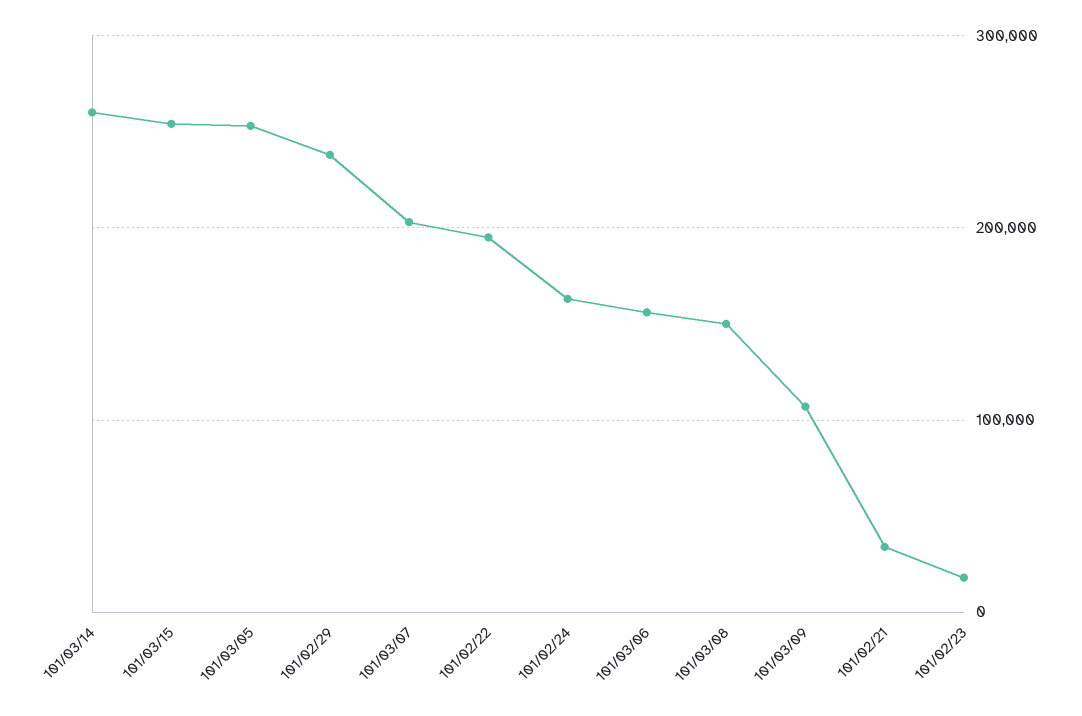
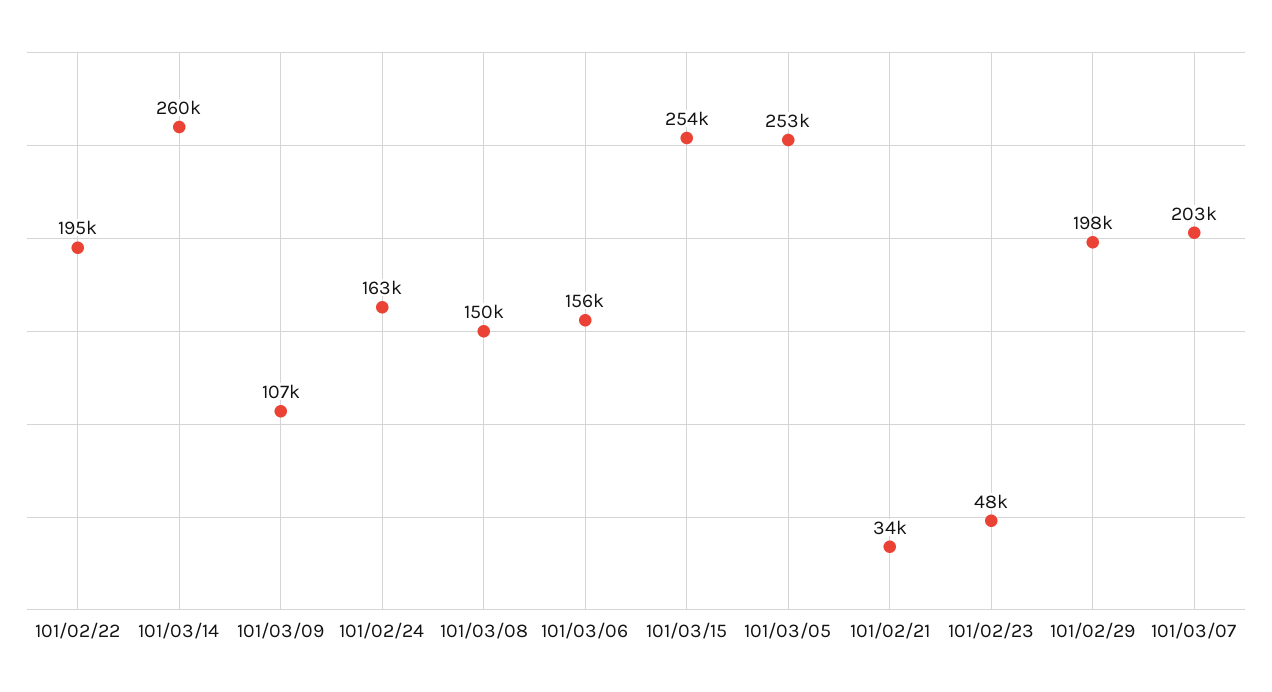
101/02/29: 240000 -> 198000
101/02/23: 20000 -> 48000

